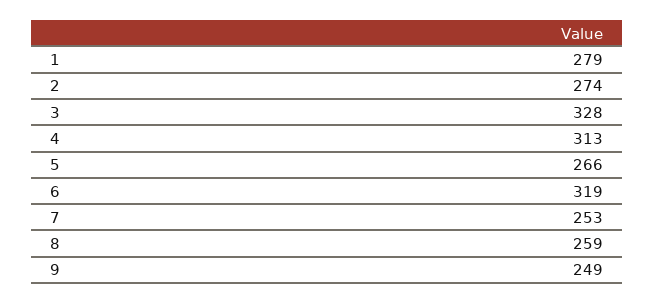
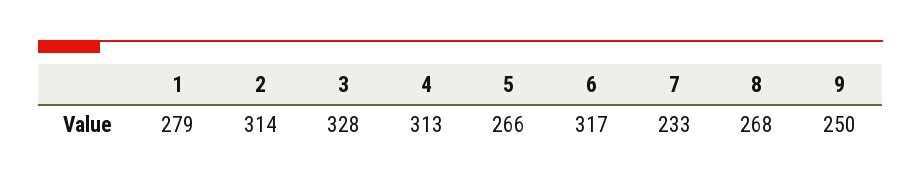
2: 274 -> 314
6: 319 -> 317
7: 253 -> 233
8: 259 -> 268
9: 249 -> 250

